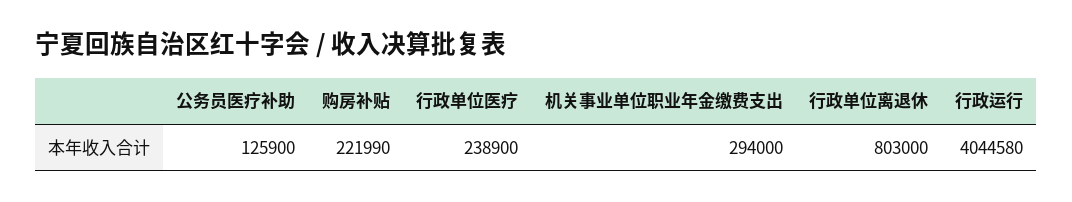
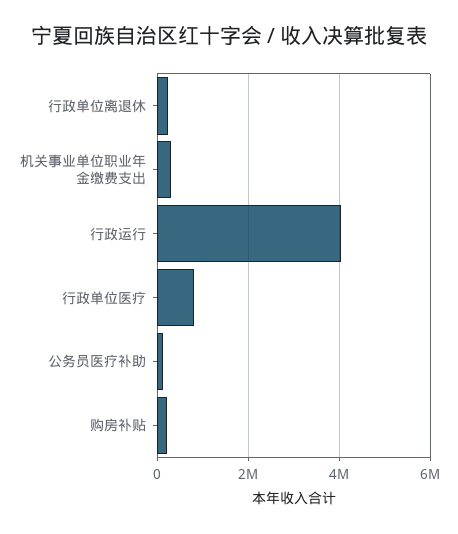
行政单位医疗: 238900 -> 800000
行政单位离退休: 803000 -> 200000

